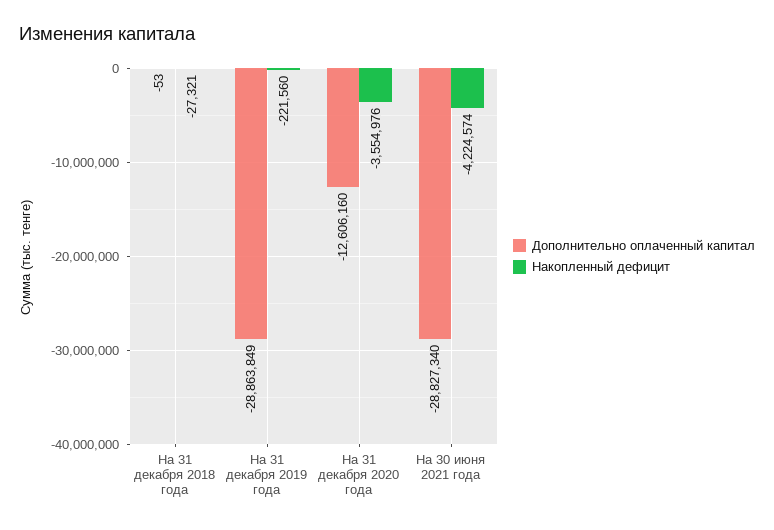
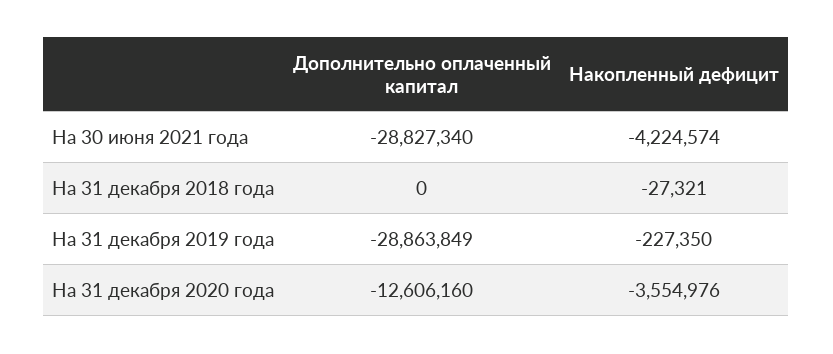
Дополнительно оплаченный капитал, На 31 декабря 2018 года: -53 -> 0
Накопленный дефицит, На 31 декабря 2019 года: -221560 -> -227350

